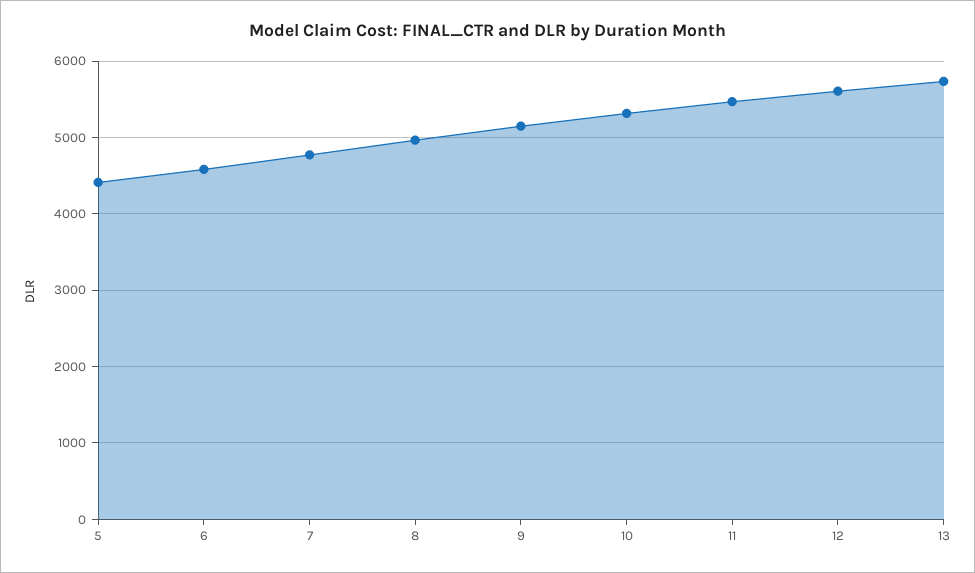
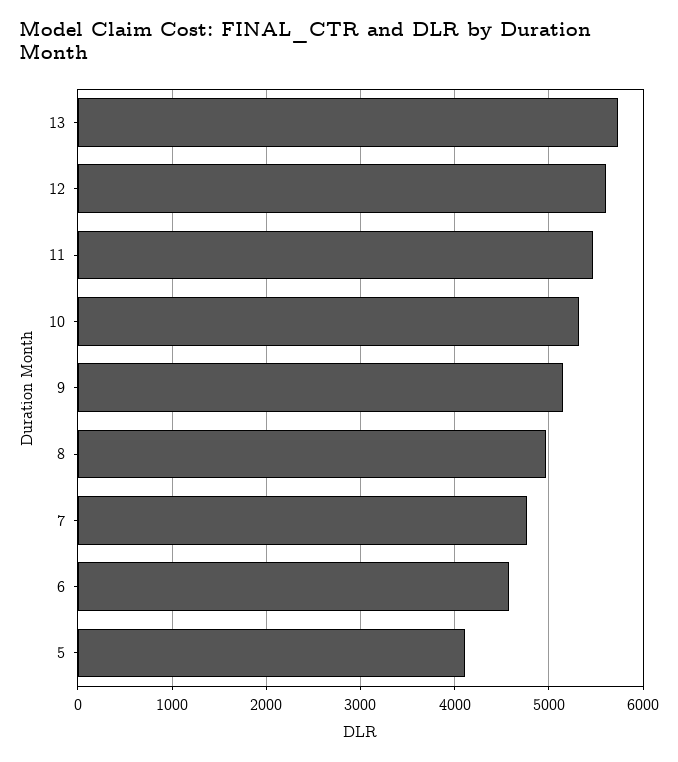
5: 4400 -> 4100

